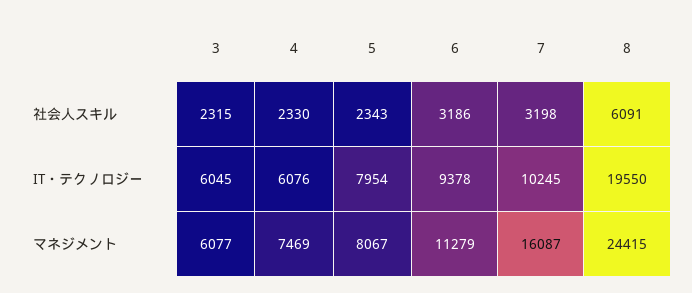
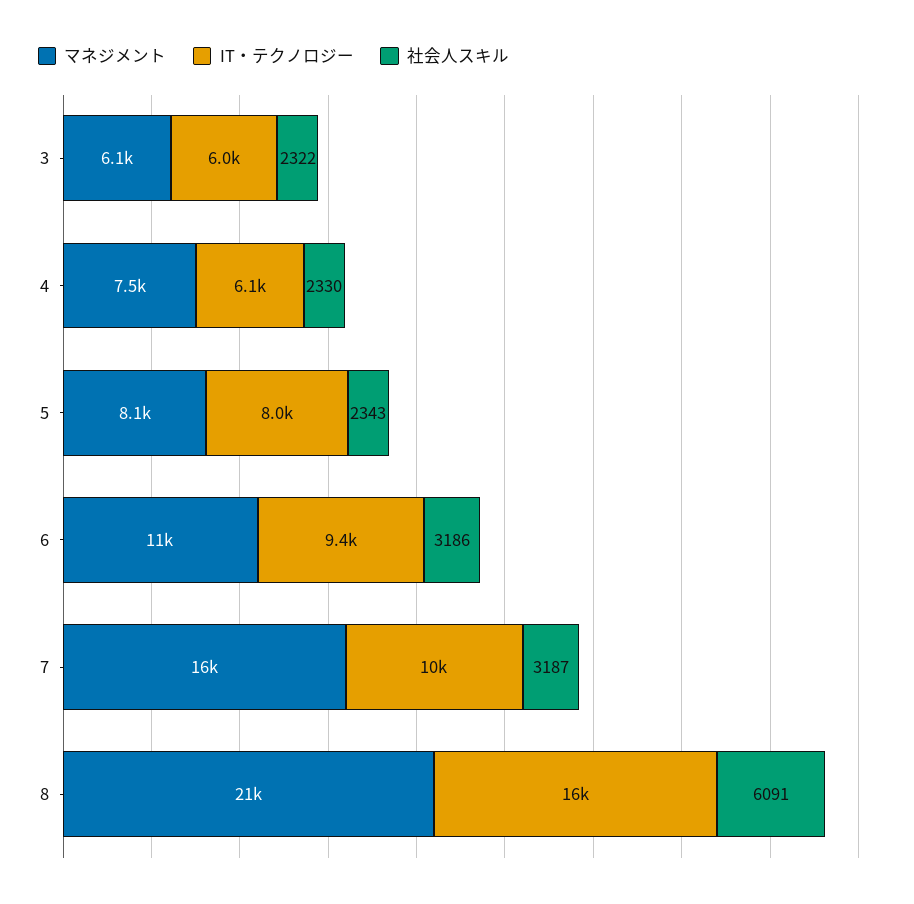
社会人スキル, 3: 2315 -> 2322
社会人スキル, 7: 3198 -> 3187
IT・テクノロジー, 8: 19550 -> 16000
マネジメント, 8: 24415 -> 21000

